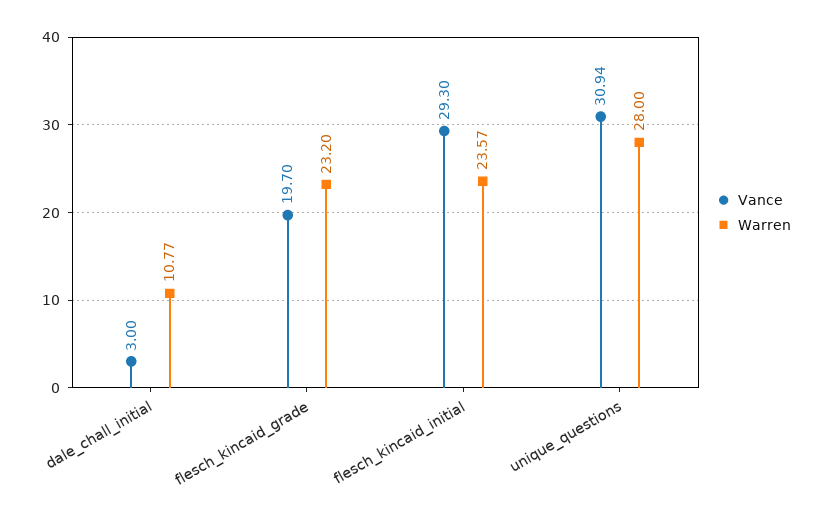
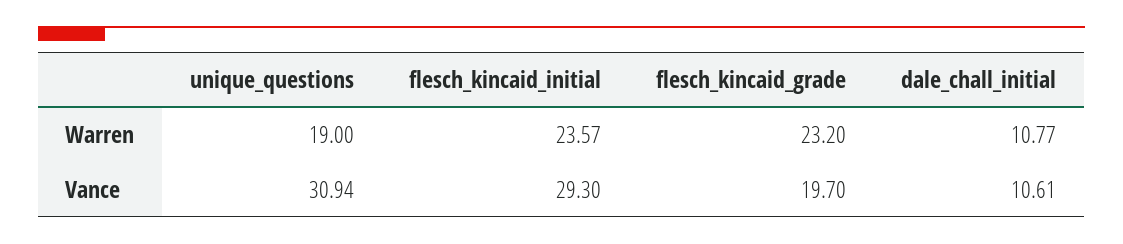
Vance, dale_chall_initial: 3 -> 10.61
Warren, unique_questions: 28 -> 19

